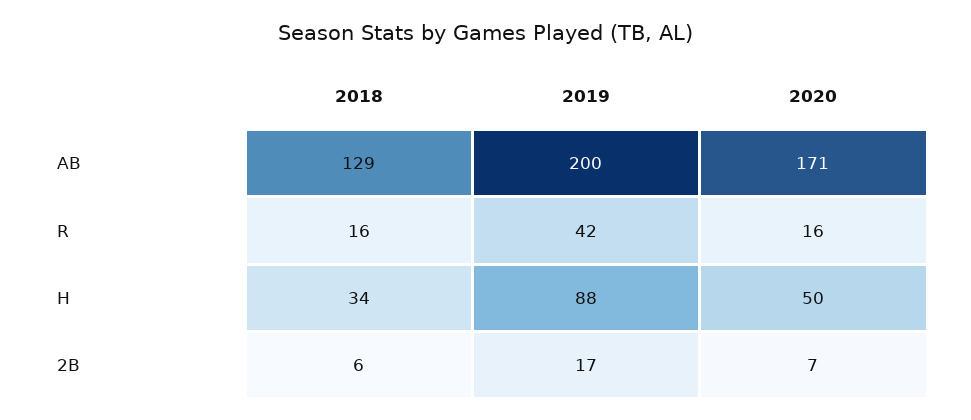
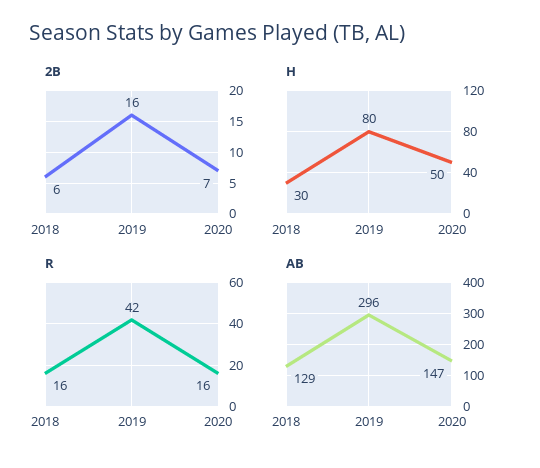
AB, 2019: 200 -> 296
AB, 2020: 171 -> 147
H, 2018: 34 -> 30
H, 2019: 88 -> 80
2B, 2019: 17 -> 16

